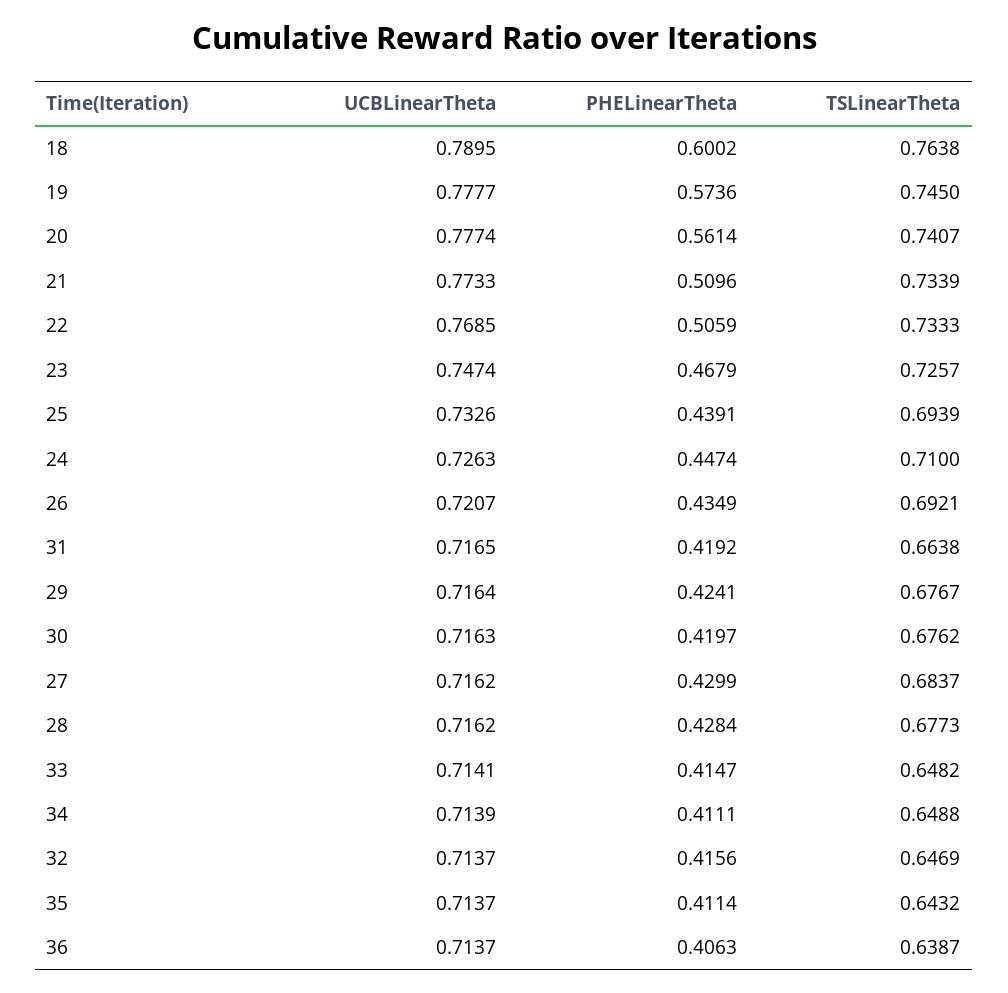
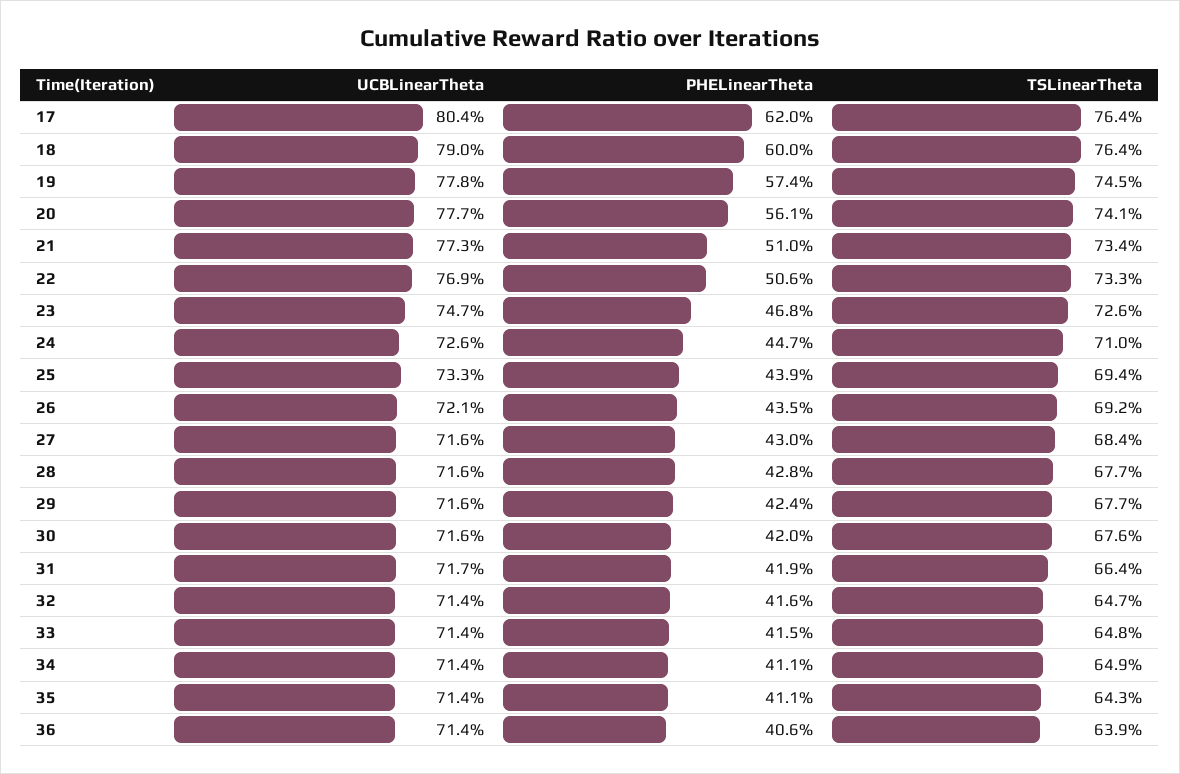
UCBLinearTheta, 17: none -> 0.804
PHELinearTheta, 17: none -> 0.62
TSLinearTheta, 17: none -> 0.764

